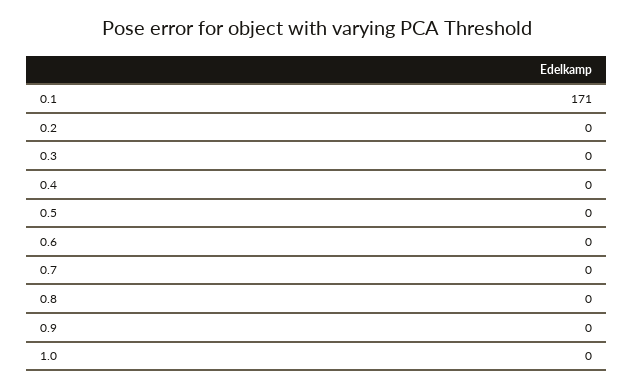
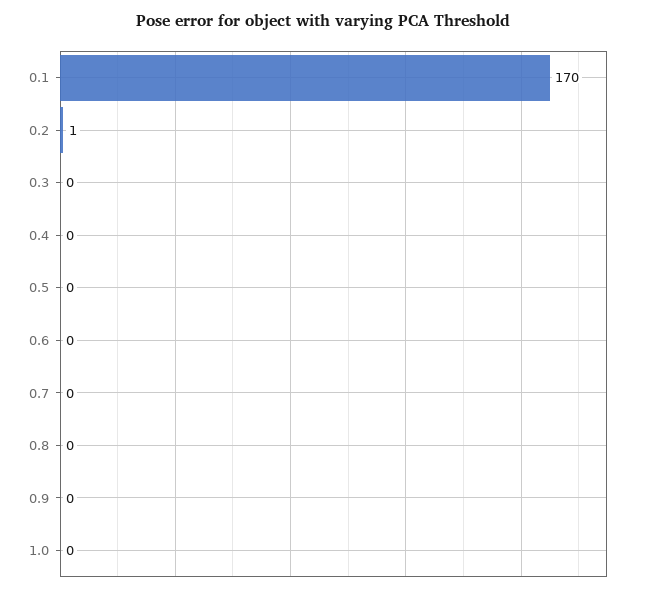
0.1: 171 -> 170
0.2: 0 -> 1

